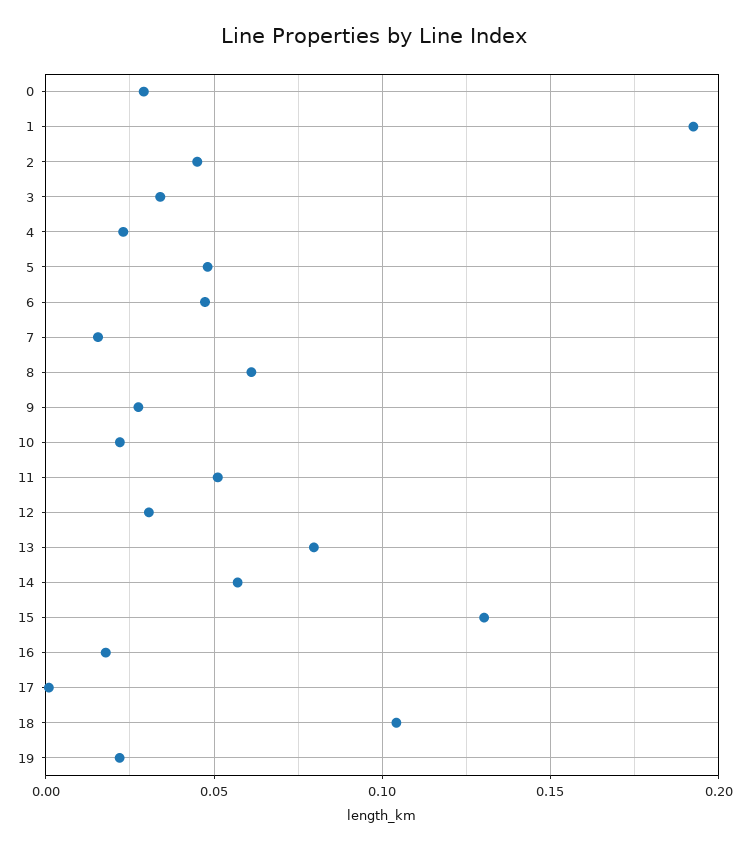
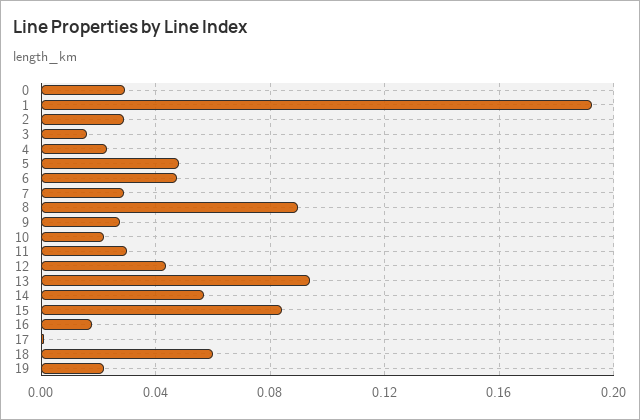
2: 0.045 -> 0.03
3: 0.035 -> 0.015
7: 0.015 -> 0.03
8: 0.06 -> 0.09
11: 0.05 -> 0.03
12: 0.03 -> 0.045
13: 0.08 -> 0.095
15: 0.13 -> 0.085
18: 0.105 -> 0.06

